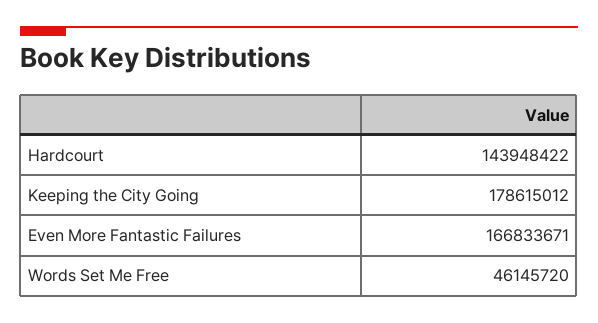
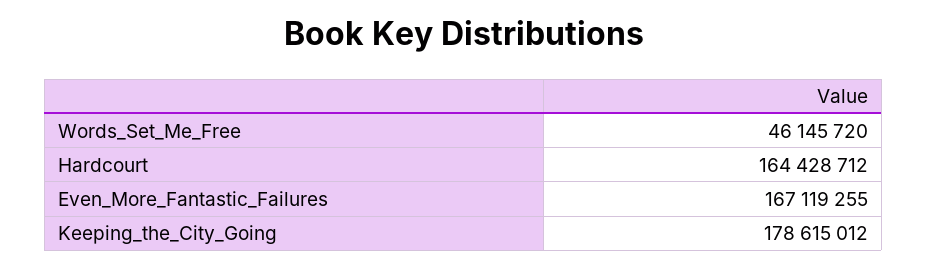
Hardcourt: 143948422 -> 164428712
Even More Fantastic Failures: 166833671 -> 167119255

